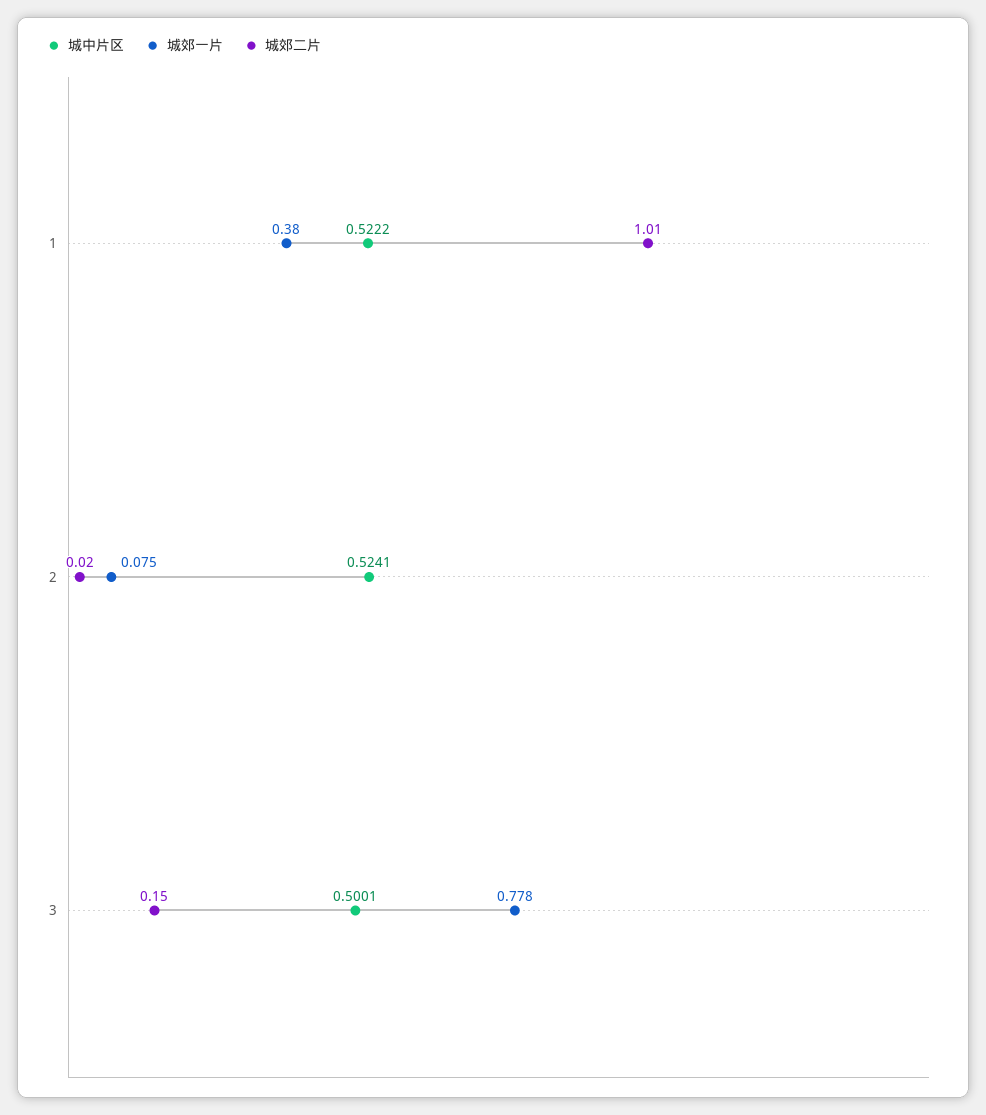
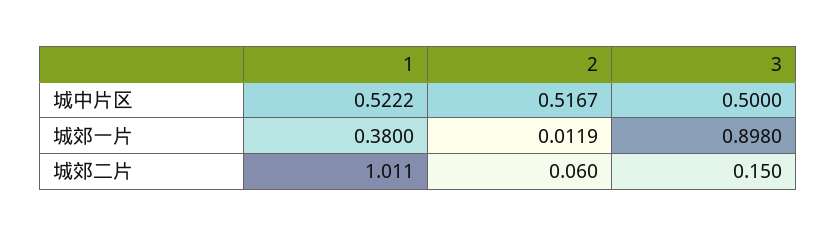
城中片区, 2: 0.5241 -> 0.5167
城郊一片, 2: 0.075 -> 0.0119
城郊二片, 2: 0.02 -> 0.06
城中片区, 3: 0.5001 -> 0.5
城郊一片, 3: 0.778 -> 0.898

